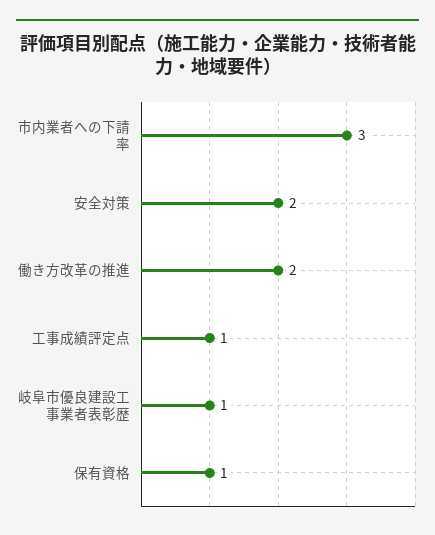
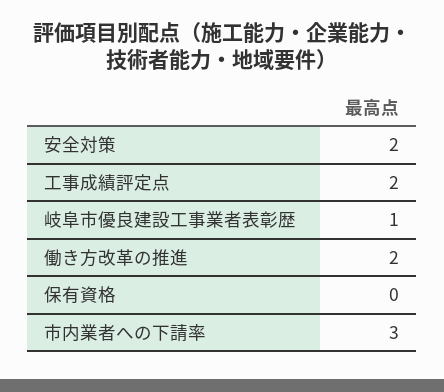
工事成績評定点: 1 -> 2
保有資格: 1 -> 0

